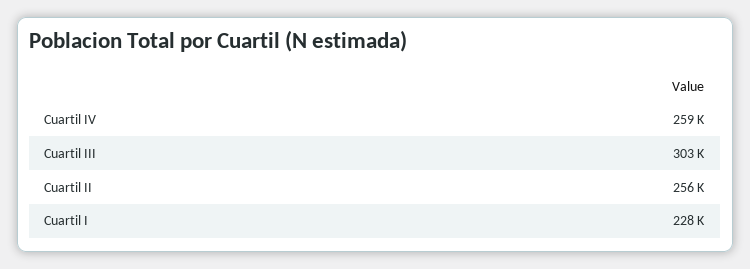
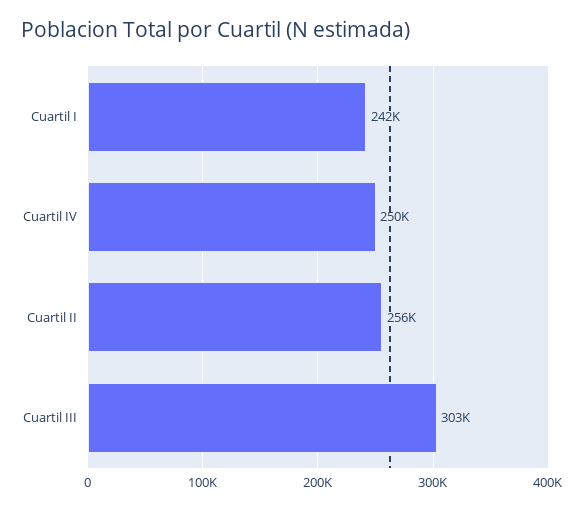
Cuartil IV: 259000 -> 250000
Cuartil I: 228000 -> 242000

